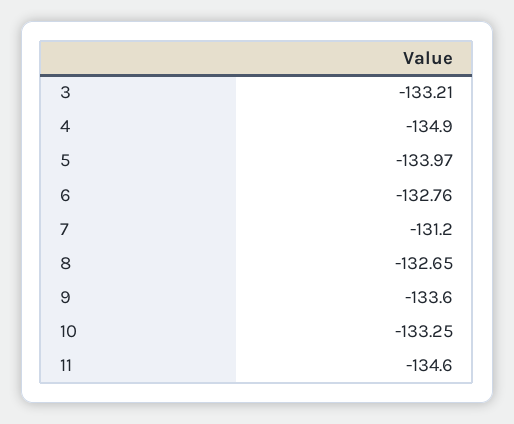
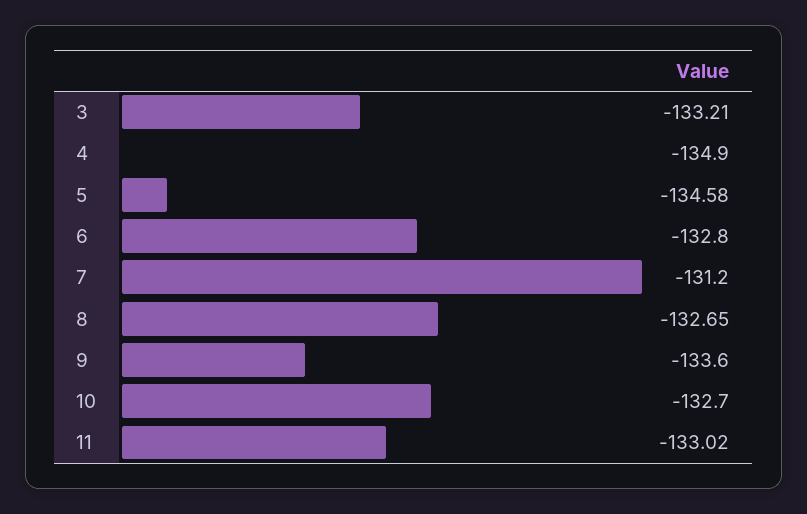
5: -133.97 -> -134.58
6: -132.76 -> -132.8
10: -133.25 -> -132.7
11: -134.6 -> -133.02

